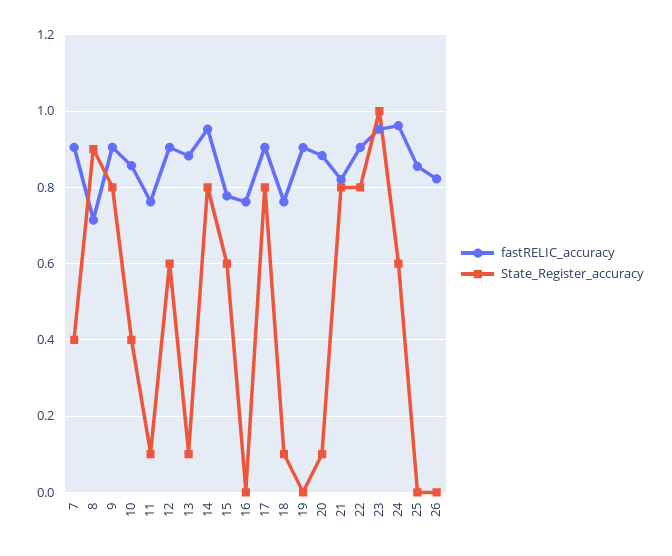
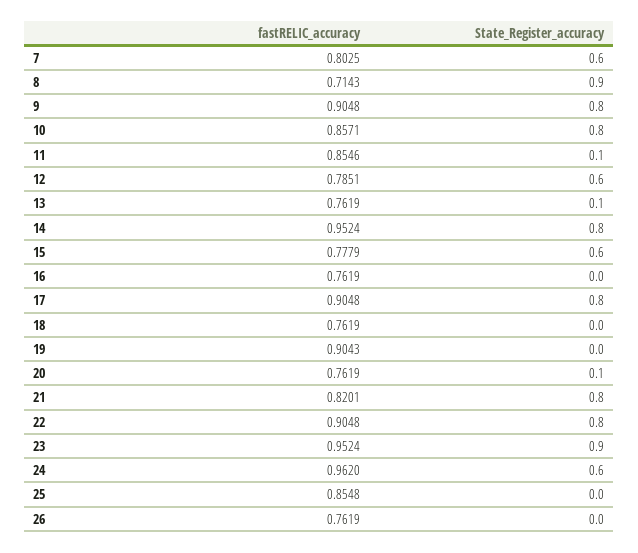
fastRELIC_accuracy, 7: 0.9 -> 0.8025
State_Register_accuracy, 7: 0.4 -> 0.6
State_Register_accuracy, 10: 0.4 -> 0.8
fastRELIC_accuracy, 11: 0.76 -> 0.8546
fastRELIC_accuracy, 12: 0.9 -> 0.7851
fastRELIC_accuracy, 13: 0.88 -> 0.7619
State_Register_accuracy, 18: 0.1 -> 0
fastRELIC_accuracy, 20: 0.88 -> 0.7619
State_Register_accuracy, 23: 1 -> 0.9
fastRELIC_accuracy, 26: 0.82 -> 0.7619

